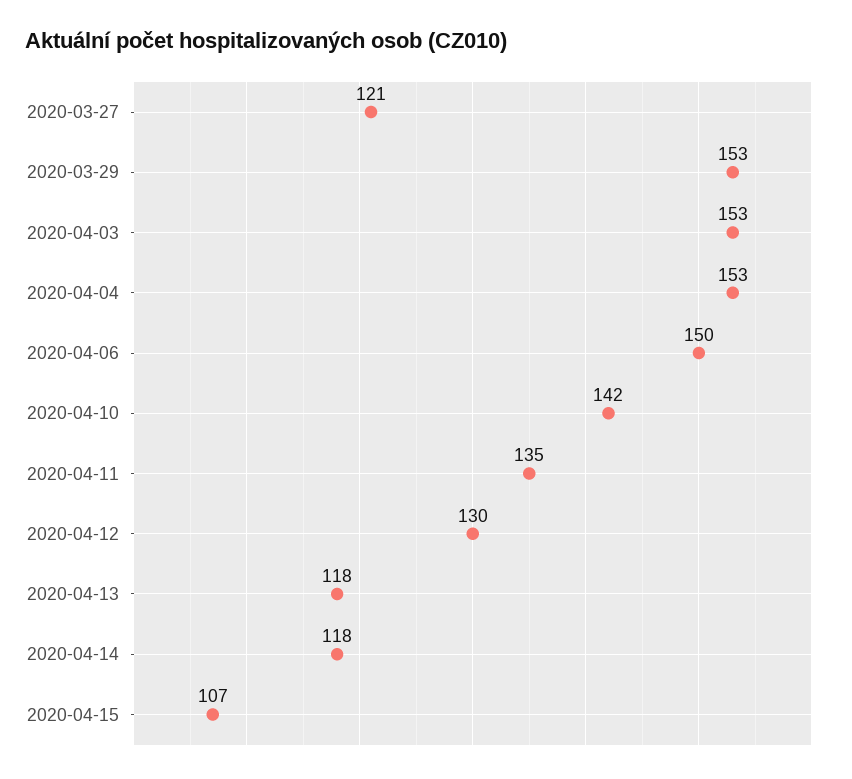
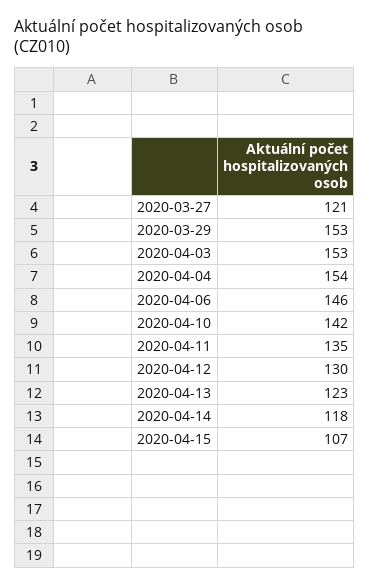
2020-04-04: 153 -> 154
2020-04-06: 150 -> 146
2020-04-13: 118 -> 123

